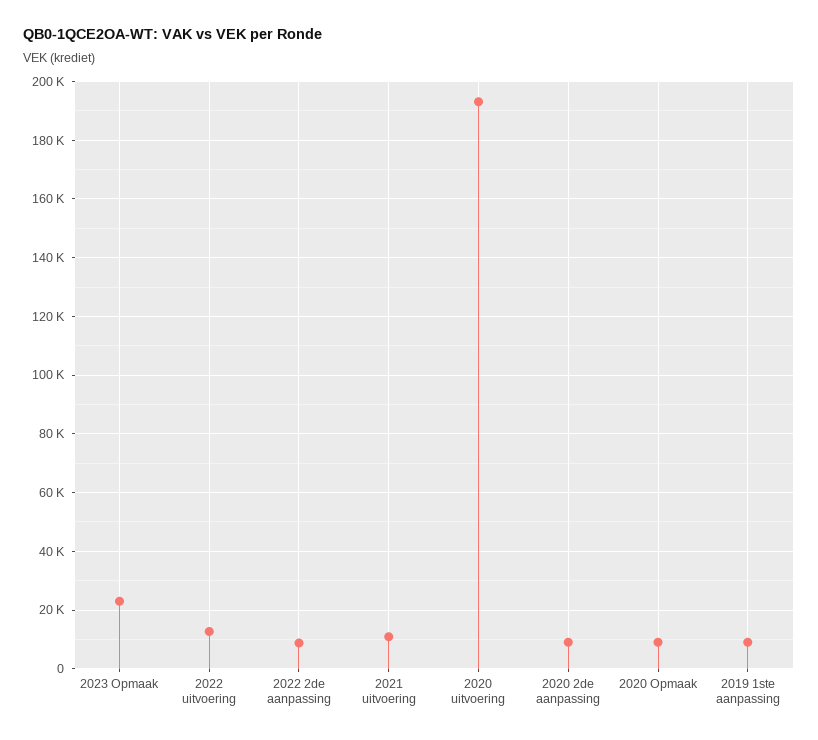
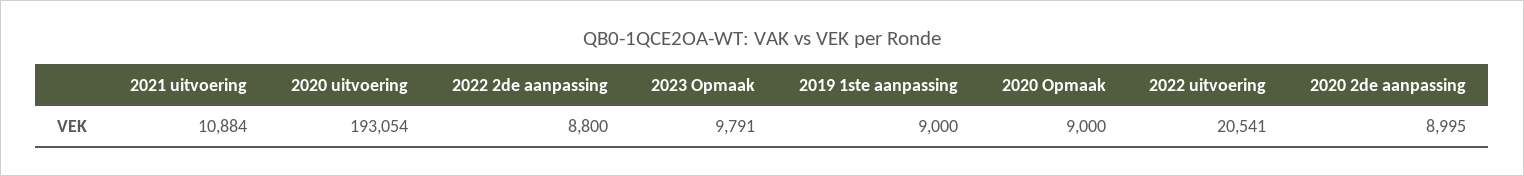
2023 Opmaak: 22500 -> 9791
2022 uitvoering: 12500 -> 20541

